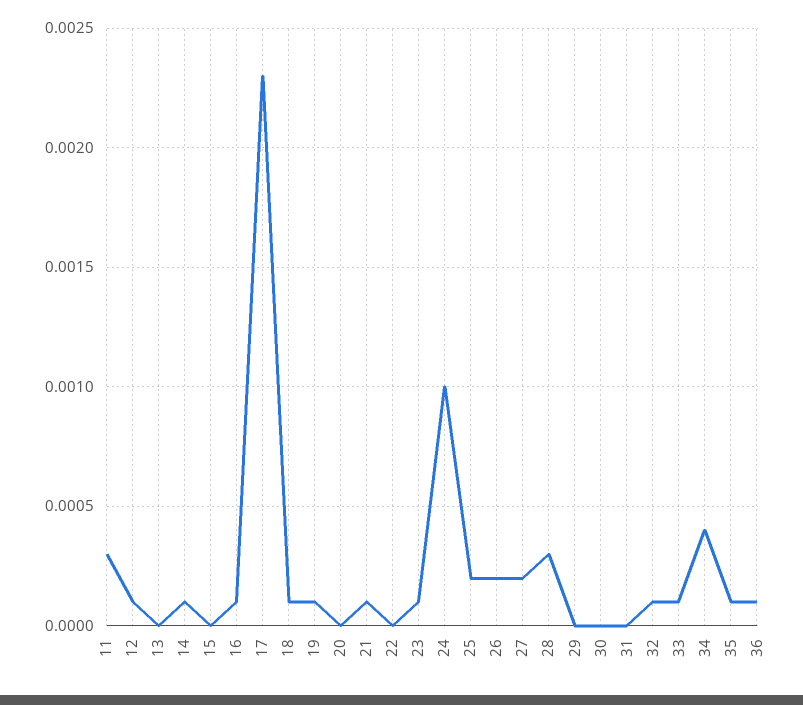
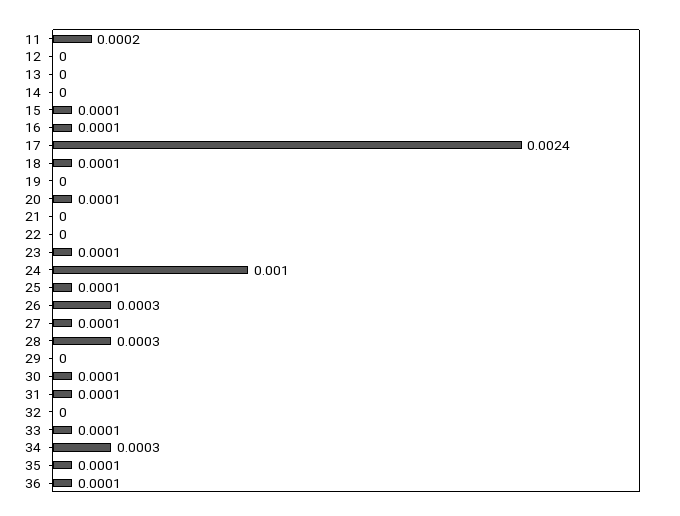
11: 0.0003 -> 0.0002
12: 0.0001 -> 0
14: 0.0001 -> 0
15: 0 -> 0.0001
17: 0.0023 -> 0.0024
19: 0.0001 -> 0
20: 0 -> 0.0001
21: 0.0001 -> 0
25: 0.0002 -> 0.0001
26: 0.0002 -> 0.0003
27: 0.0002 -> 0.0001
30: 0 -> 0.0001
31: 0 -> 0.0001
32: 0.0001 -> 0
34: 0.0004 -> 0.0003

